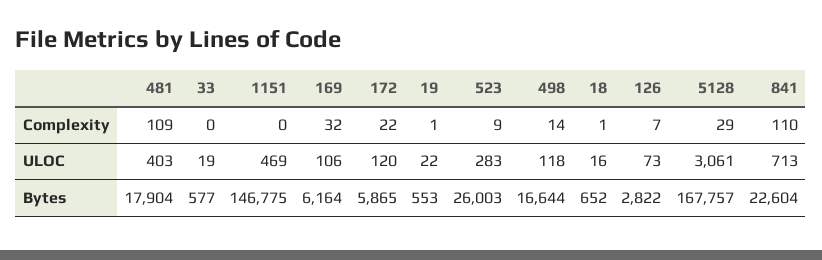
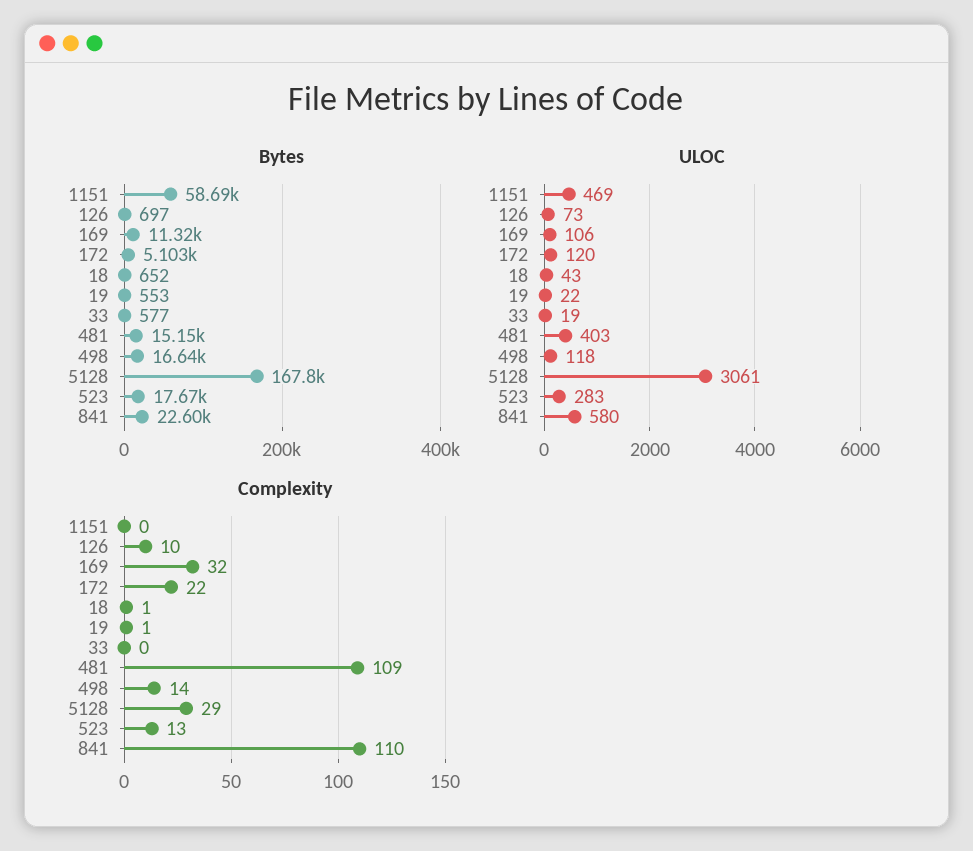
Complexity, 523: 9 -> 13
Complexity, 126: 7 -> 10
ULOC, 18: 16 -> 43
ULOC, 841: 713 -> 580
Bytes, 481: 17904 -> 15150
Bytes, 1151: 146775 -> 58690
Bytes, 169: 6164 -> 11320
Bytes, 172: 5865 -> 5103
Bytes, 523: 26003 -> 17670
Bytes, 126: 2822 -> 697

